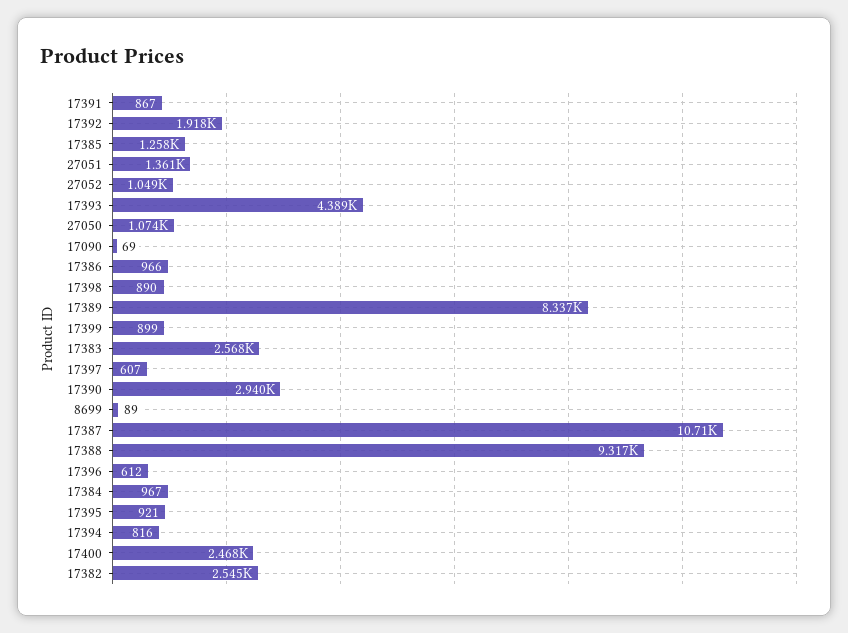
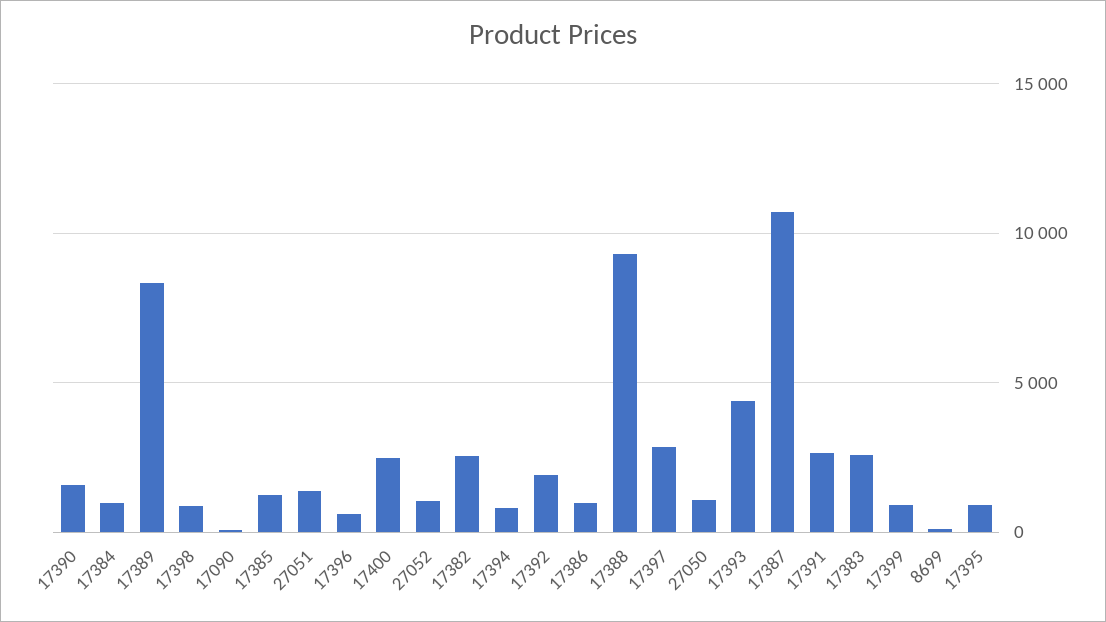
17391: 867 -> 2500
17397: 607 -> 3000
17390: 2940 -> 1500

